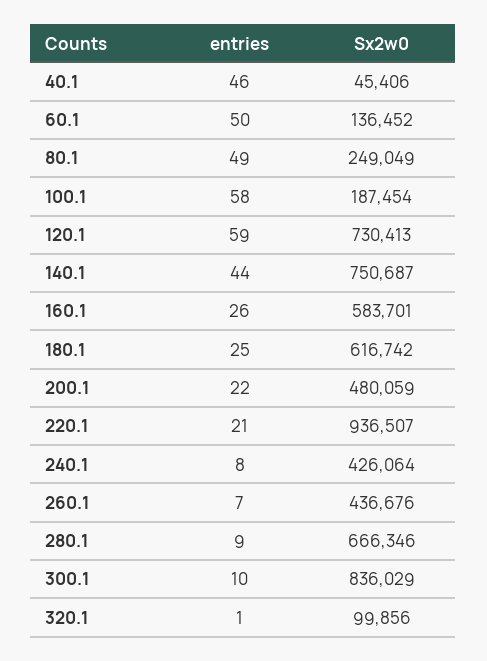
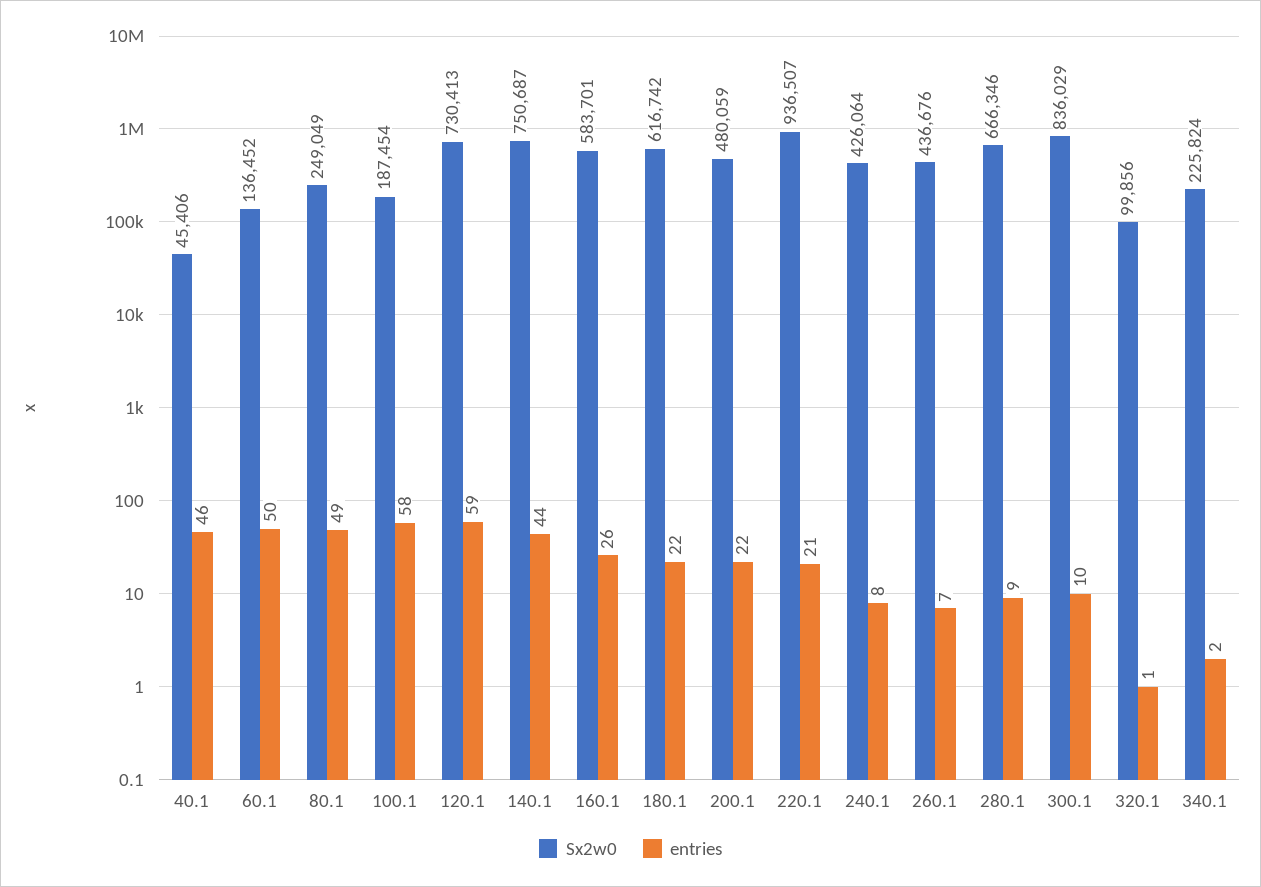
entries, 180.1: 25 -> 22
Sx2w0, 340.1: none -> 225824
entries, 340.1: none -> 2

